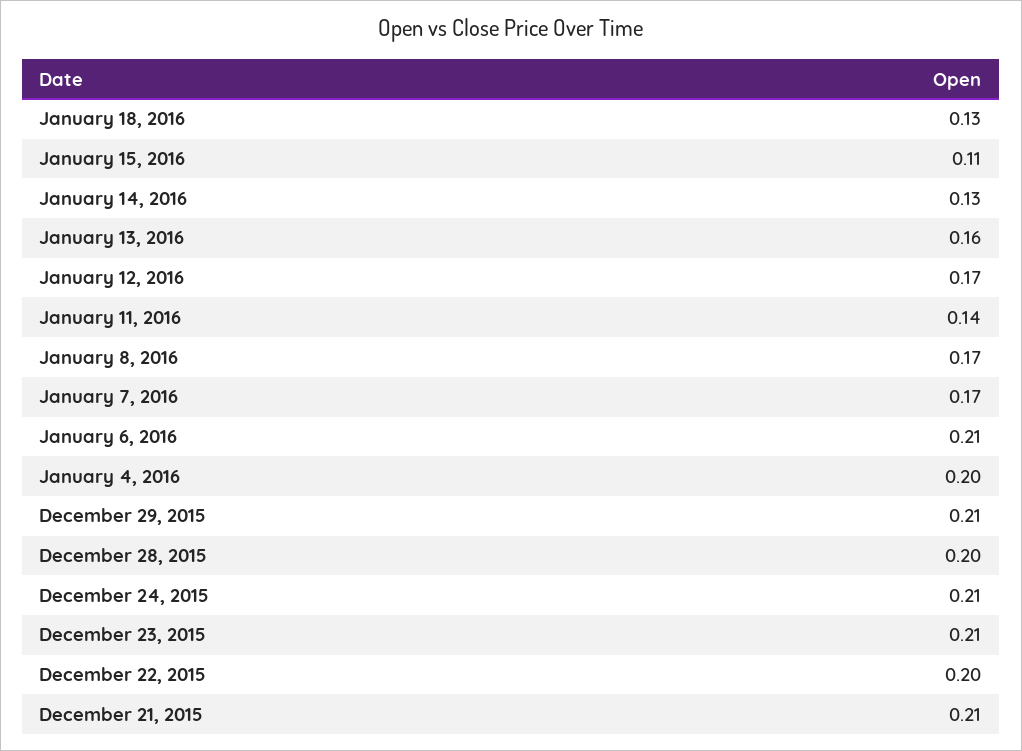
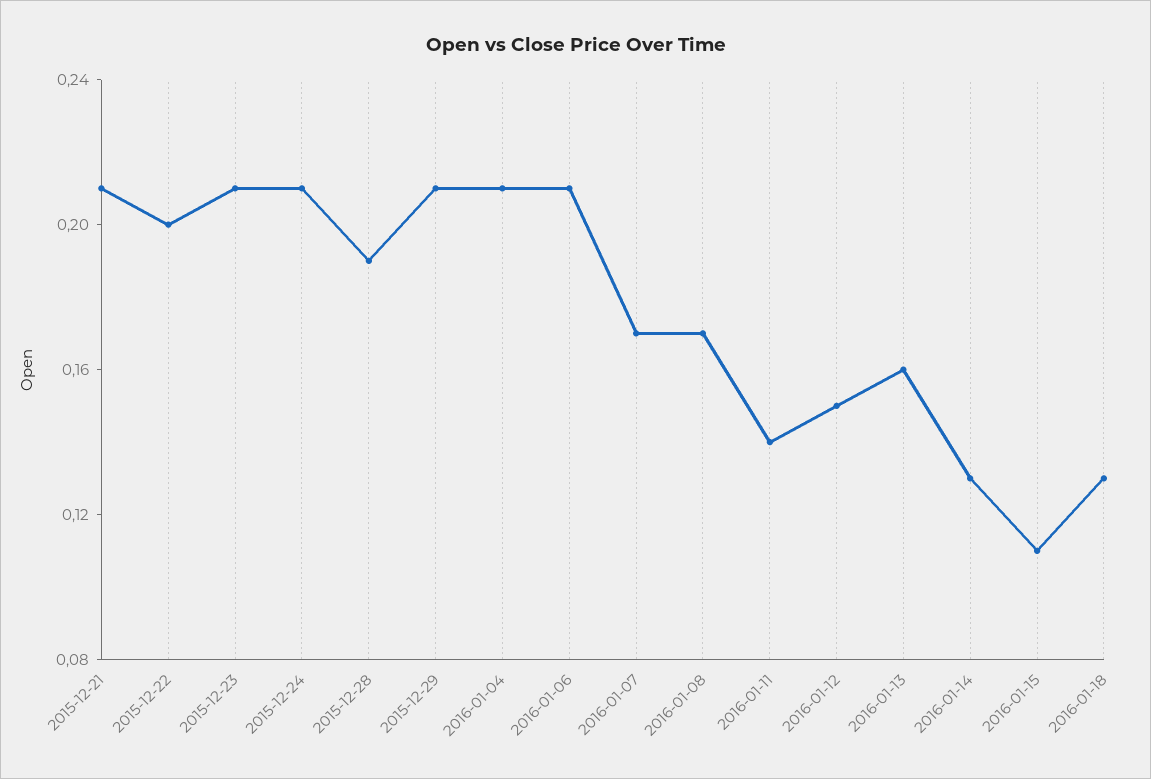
January 12, 2016: 0.17 -> 0.15
January 4, 2016: 0.2 -> 0.21
December 28, 2015: 0.2 -> 0.19

